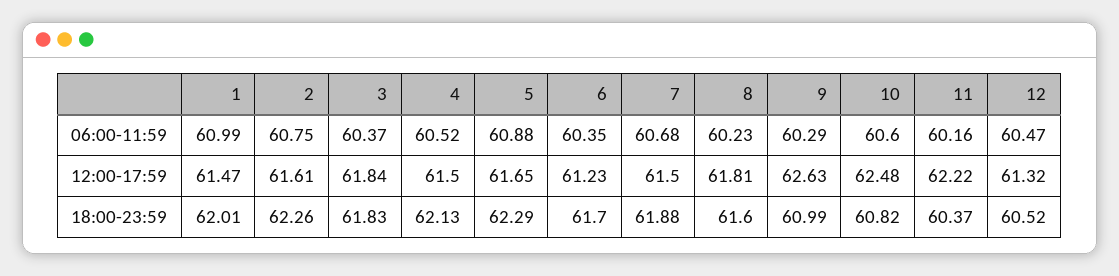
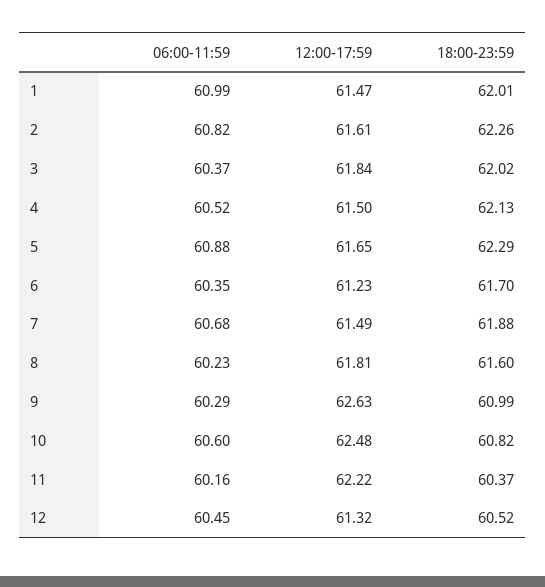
2, 06:00-11:59: 60.75 -> 60.82
12, 06:00-11:59: 60.47 -> 60.45
7, 12:00-17:59: 61.5 -> 61.49
3, 18:00-23:59: 61.83 -> 62.02

